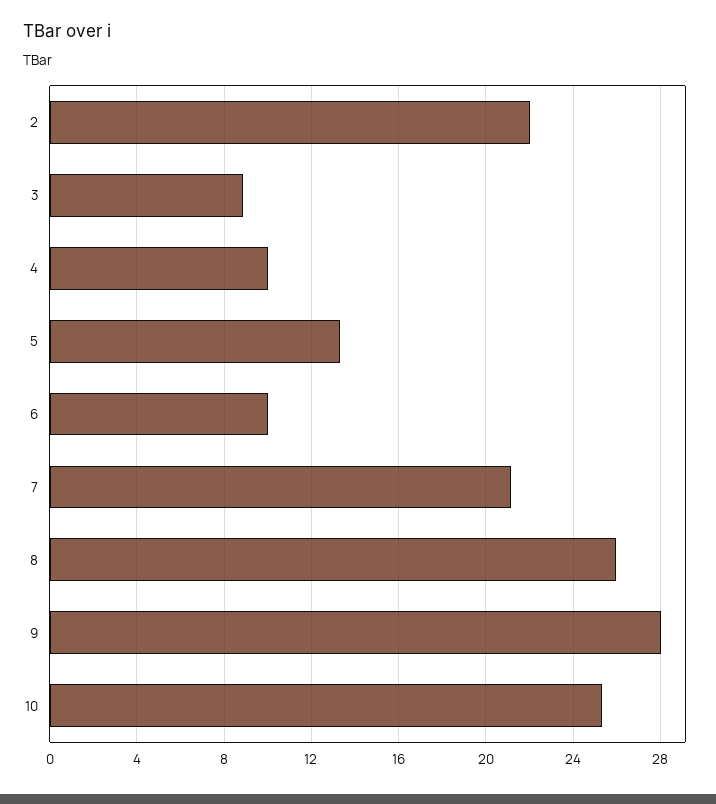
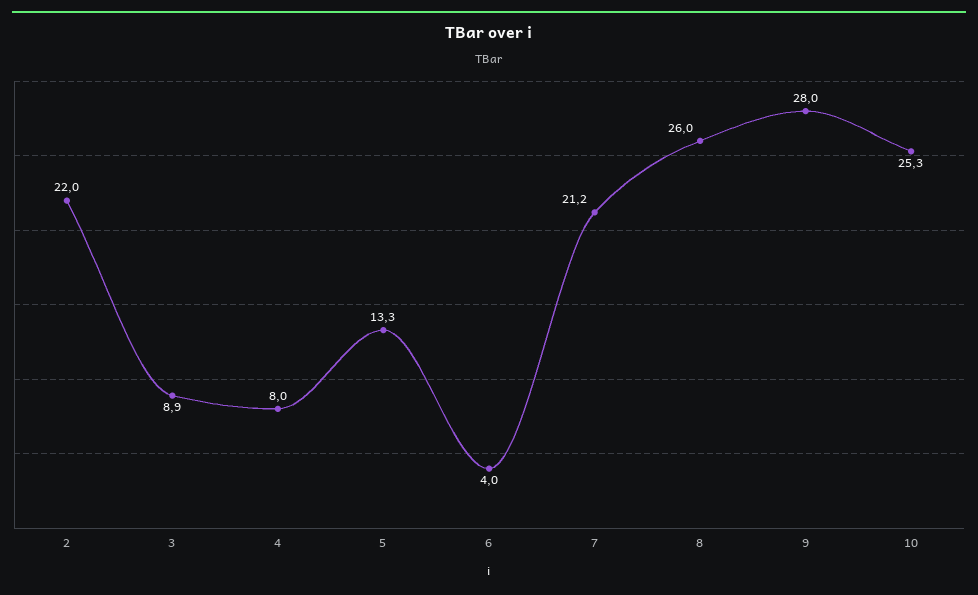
4: 10 -> 8
6: 10 -> 4

